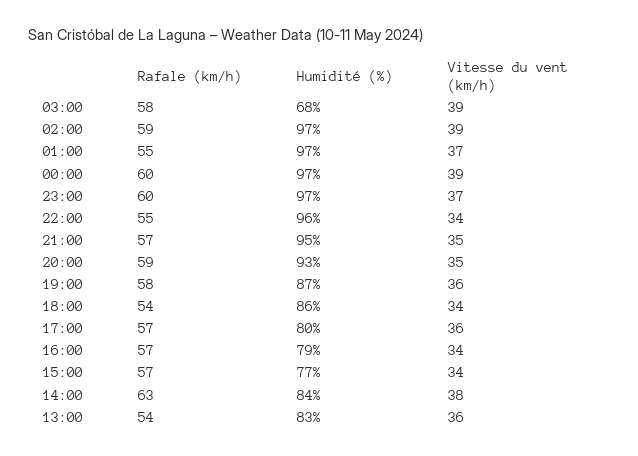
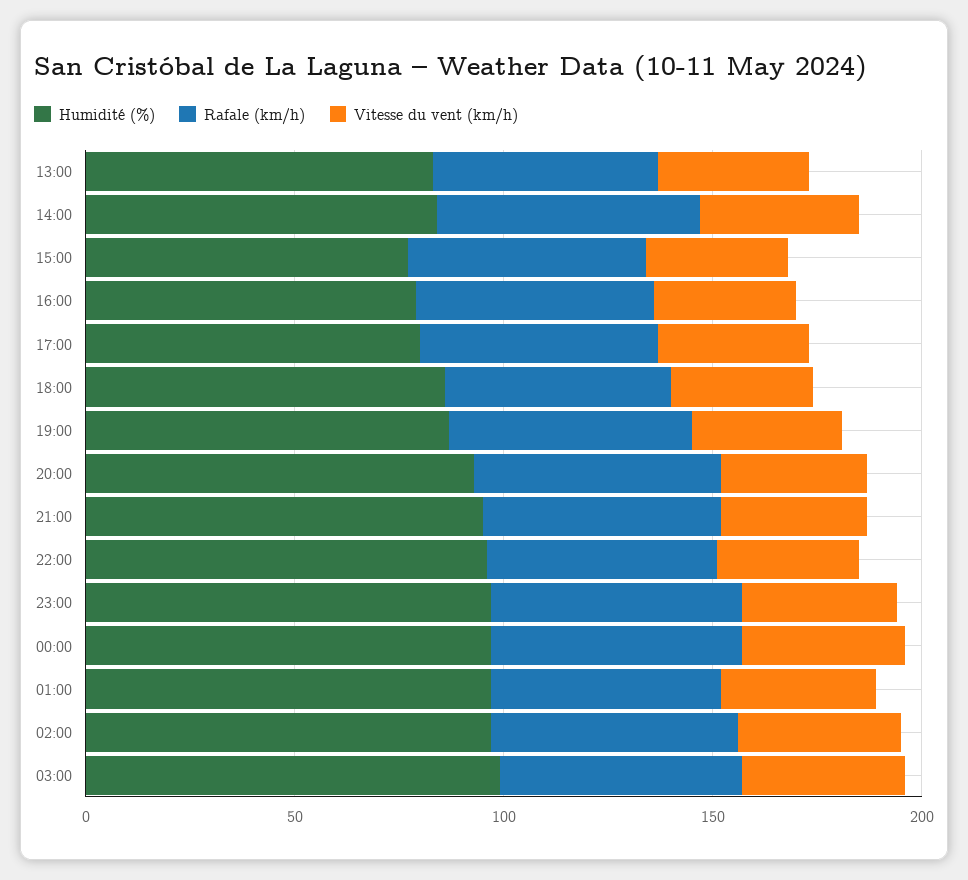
Humidité (%), 03:00: 68 -> 100

